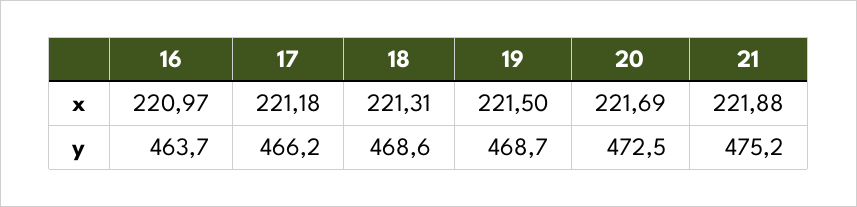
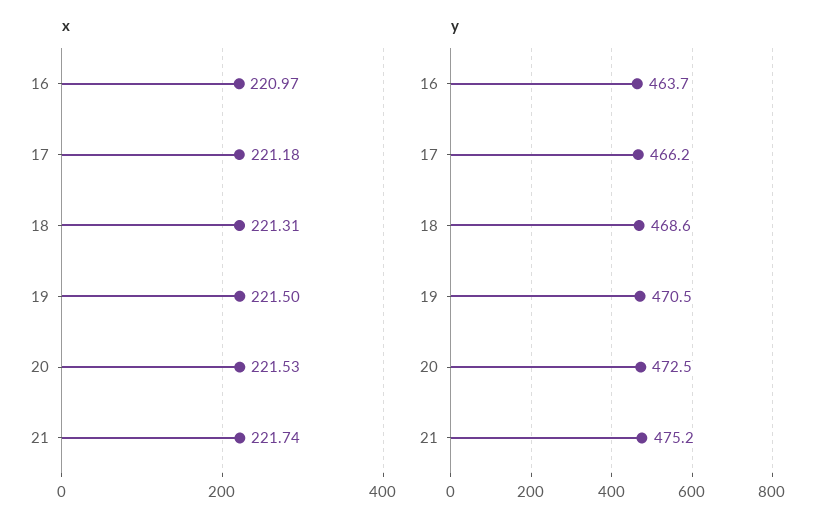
x, 20: 221.69 -> 221.53
x, 21: 221.88 -> 221.74
y, 19: 468.7 -> 470.5

